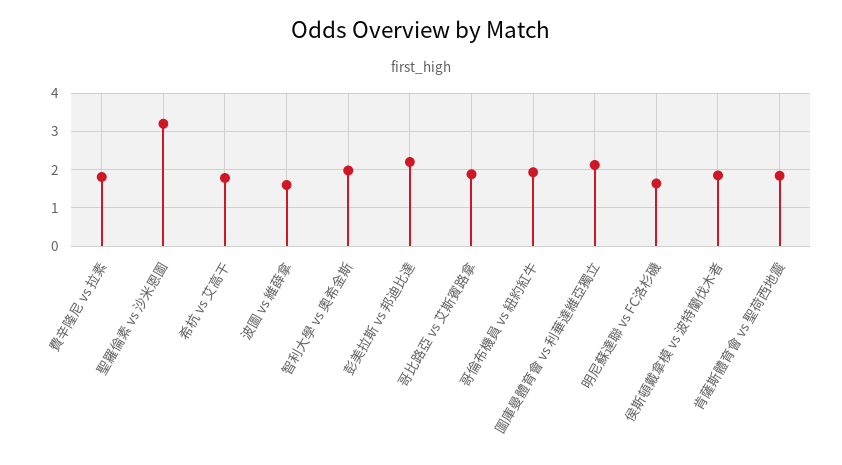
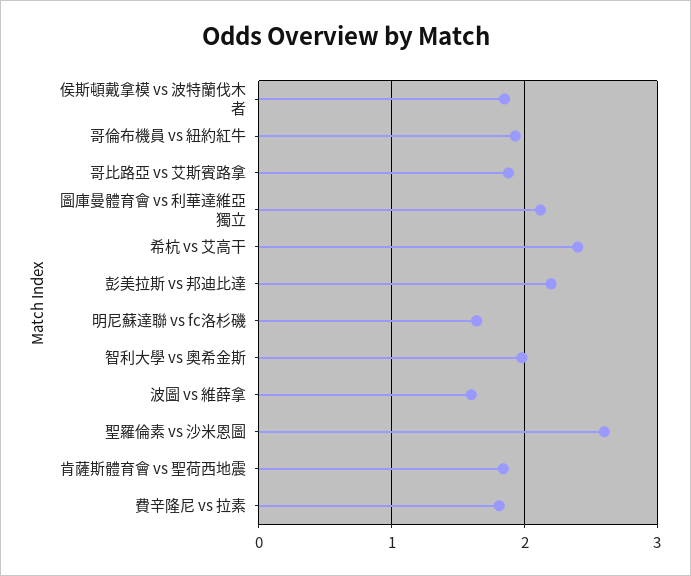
聖羅倫素 vs 沙米恩圖: 3.2 -> 2.6
希杭 vs 艾高干: 1.8 -> 2.4

